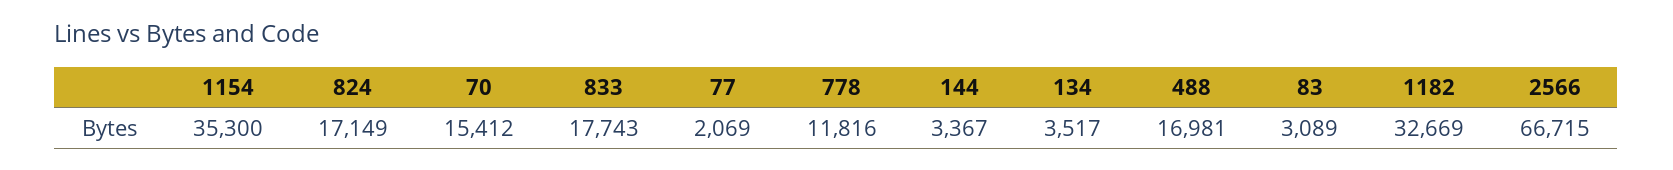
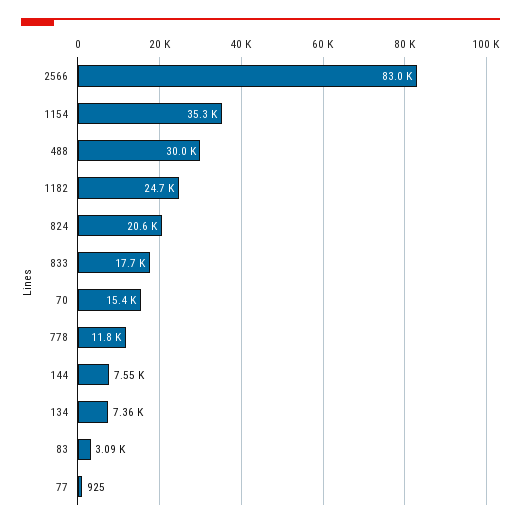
824: 17149 -> 20600
77: 2069 -> 925
144: 3367 -> 7550
134: 3517 -> 7360
488: 16981 -> 30000
1182: 32669 -> 24700
2566: 66715 -> 83000

